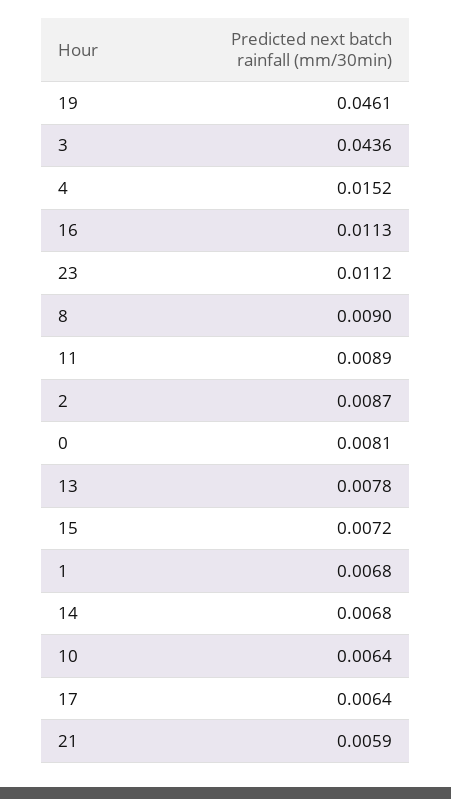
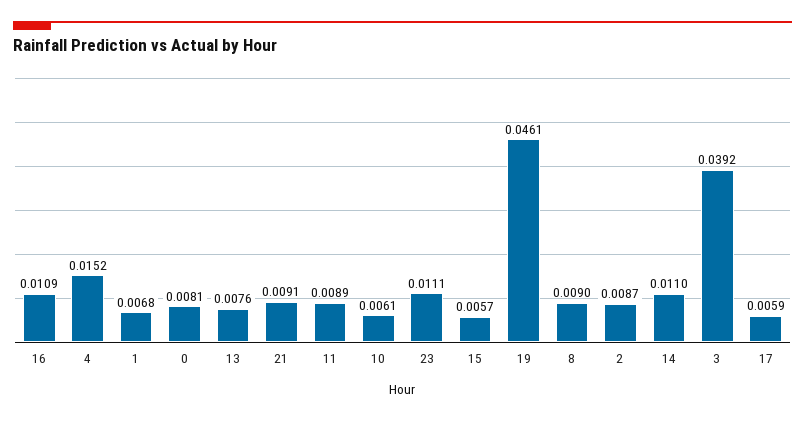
3: 0.0436 -> 0.0392
16: 0.0113 -> 0.0109
23: 0.0112 -> 0.0111
13: 0.0078 -> 0.0076
15: 0.0072 -> 0.0057
14: 0.0068 -> 0.011
10: 0.0064 -> 0.0061
17: 0.0064 -> 0.0059
21: 0.0059 -> 0.0091

